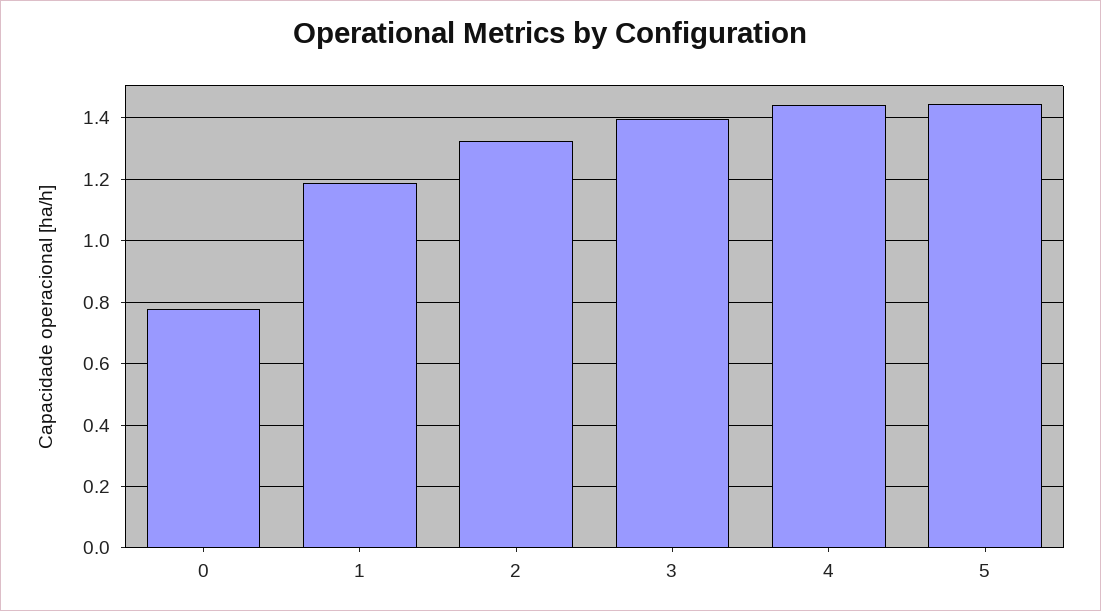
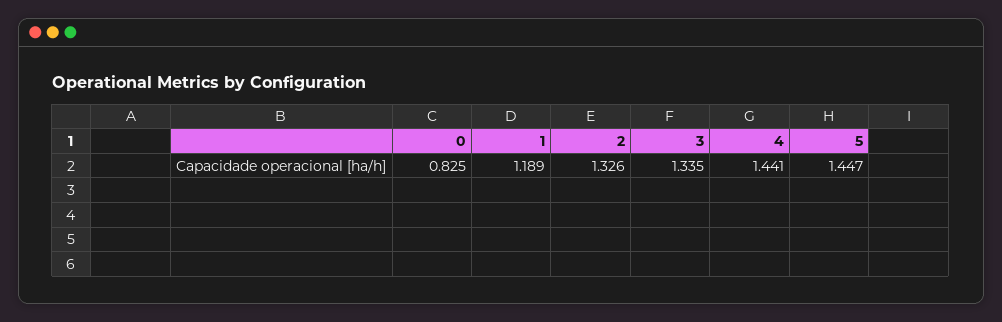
0: 0.78 -> 0.825
3: 1.4 -> 1.335

